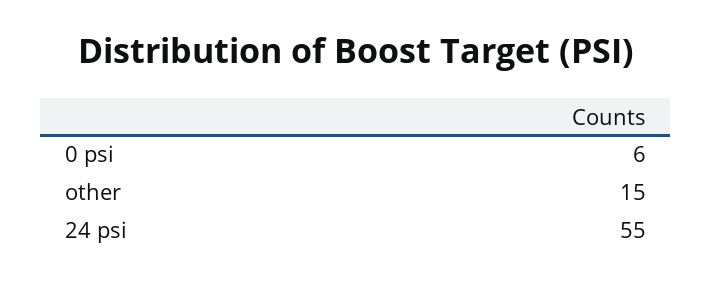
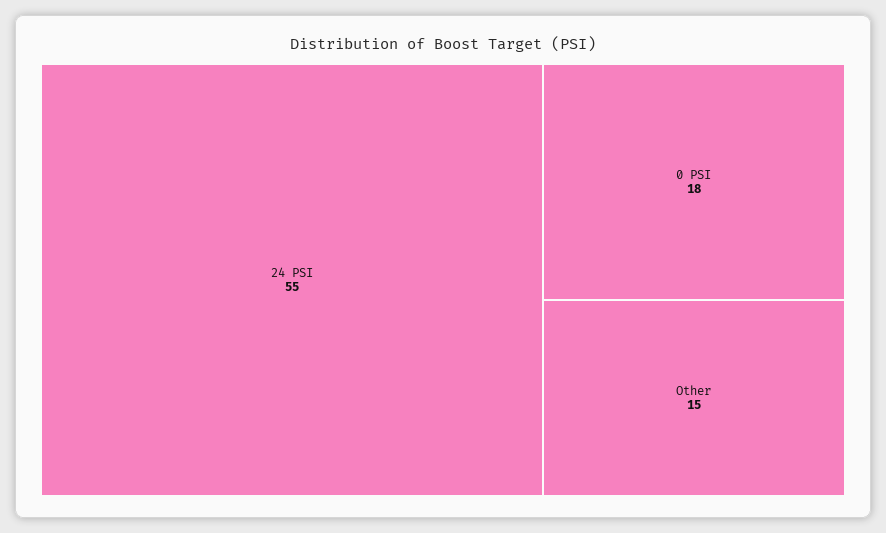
0 psi: 6 -> 18

